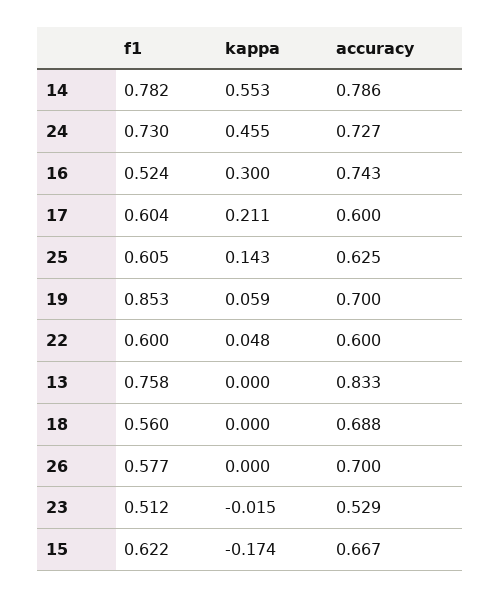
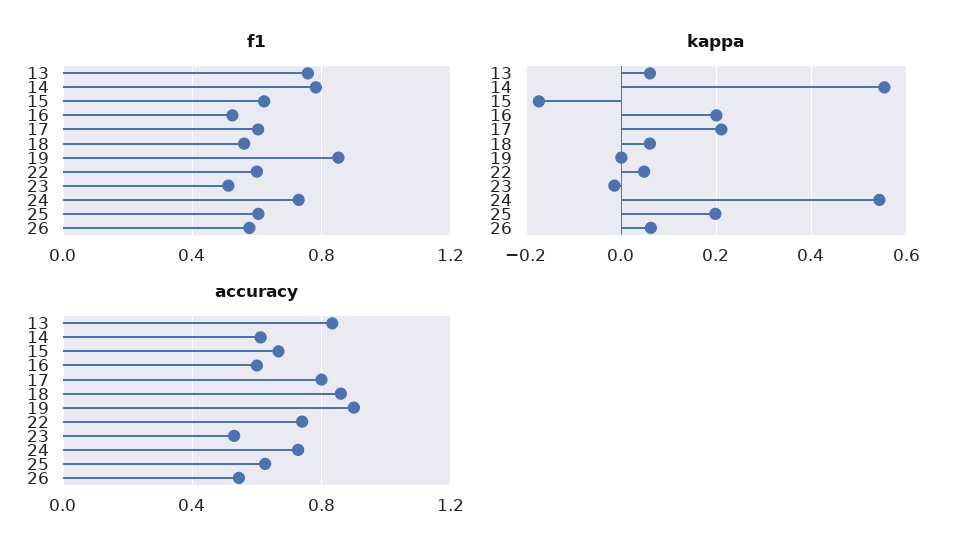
accuracy, 14: 0.786 -> 0.6
kappa, 24: 0.455 -> 0.54
kappa, 16: 0.3 -> 0.2
accuracy, 16: 0.743 -> 0.6
accuracy, 17: 0.6 -> 0.8
kappa, 25: 0.143 -> 0.2
kappa, 19: 0.059 -> 0
accuracy, 19: 0.7 -> 0.9
accuracy, 22: 0.6 -> 0.75
kappa, 13: 0 -> 0.06
kappa, 18: 0 -> 0.06
accuracy, 18: 0.688 -> 0.85
kappa, 26: 0 -> 0.06
accuracy, 26: 0.7 -> 0.55

